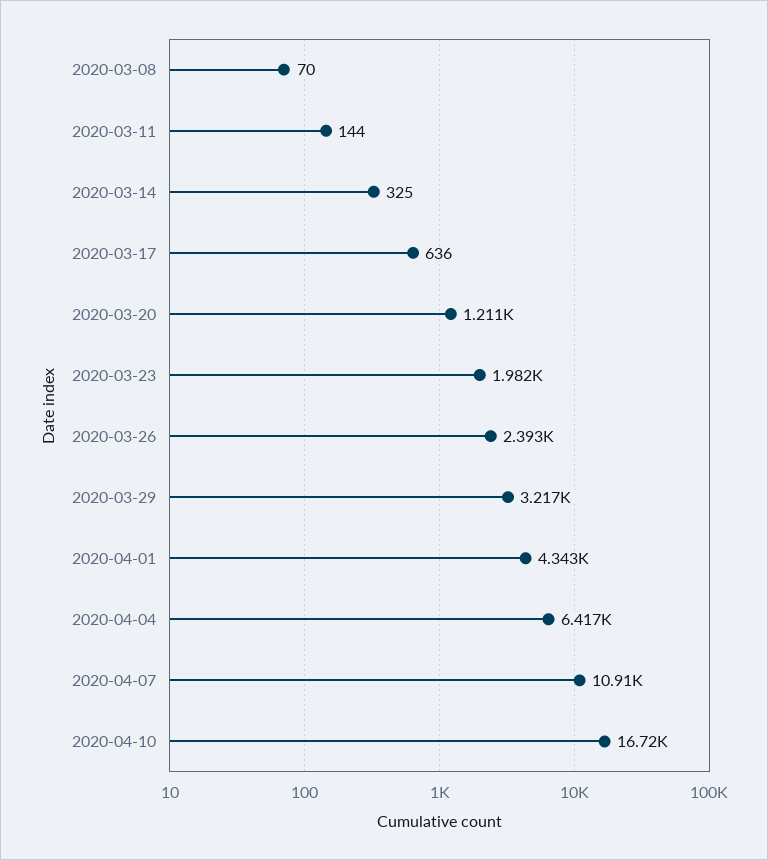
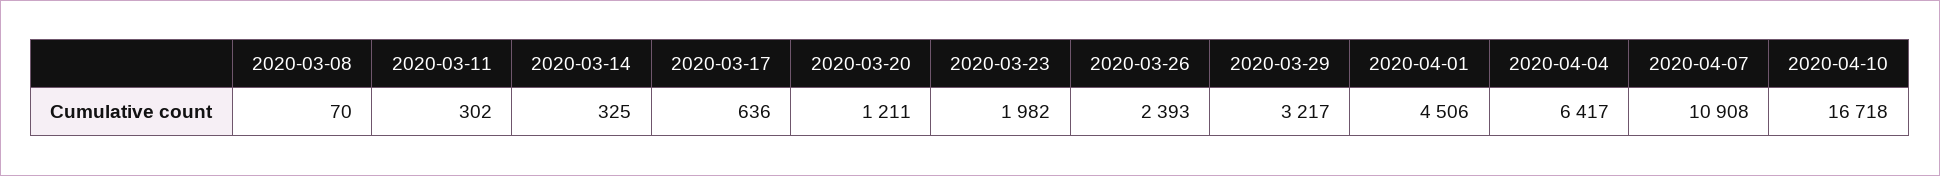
2020-03-11: 144 -> 302
2020-04-01: 4343 -> 4506

